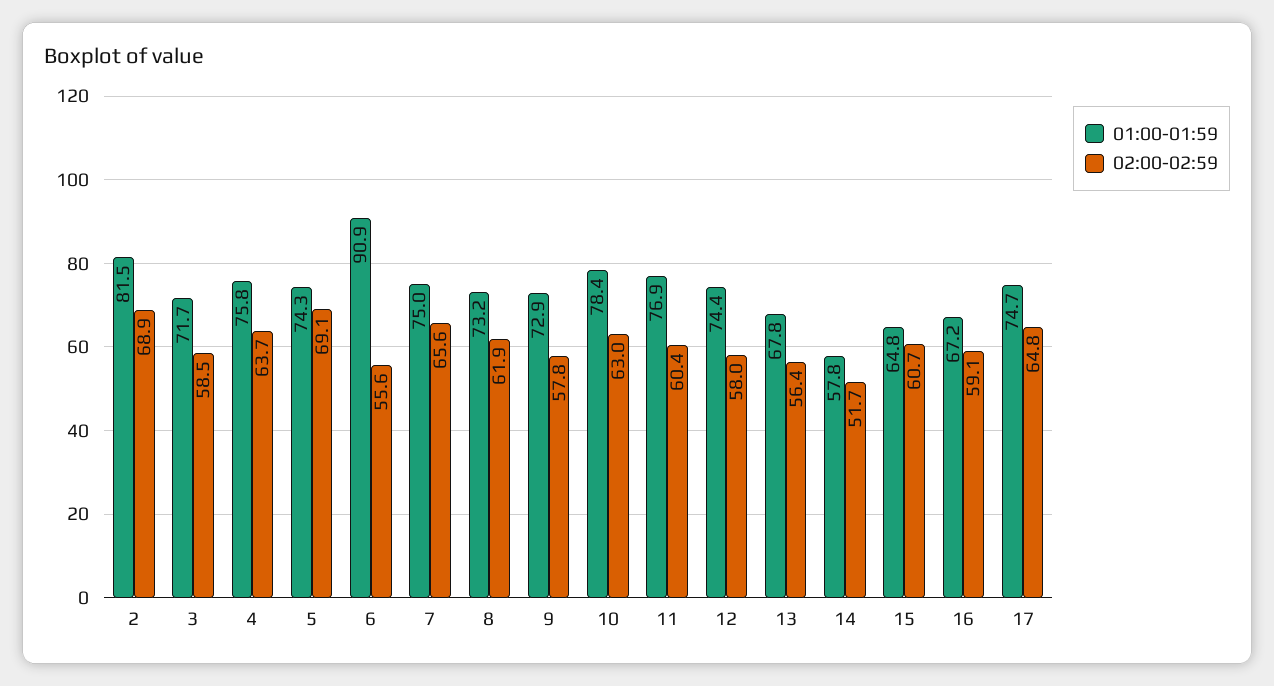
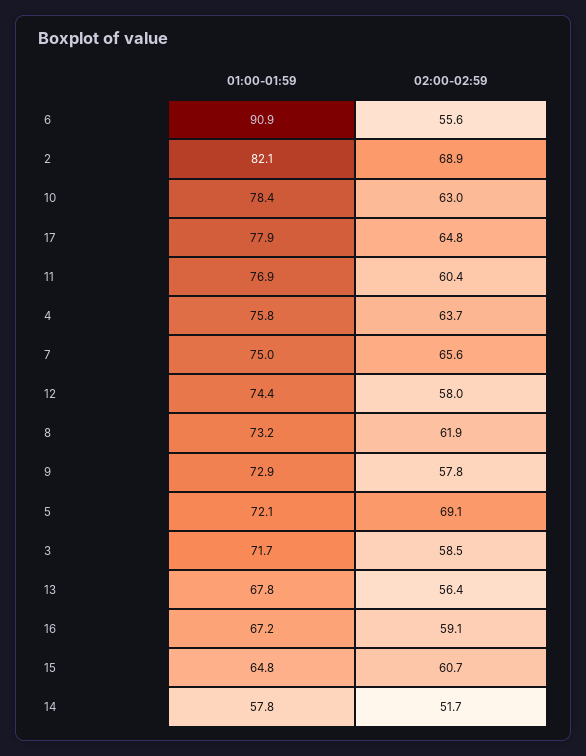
01:00-01:59, 2: 81.5 -> 82.1
01:00-01:59, 5: 74.3 -> 72.1
01:00-01:59, 17: 74.7 -> 77.9

